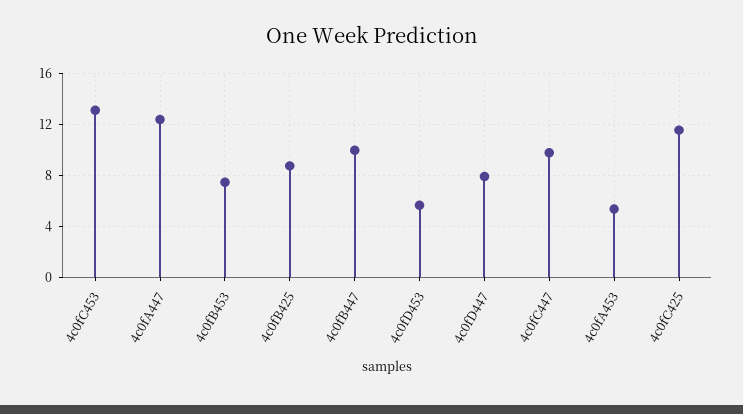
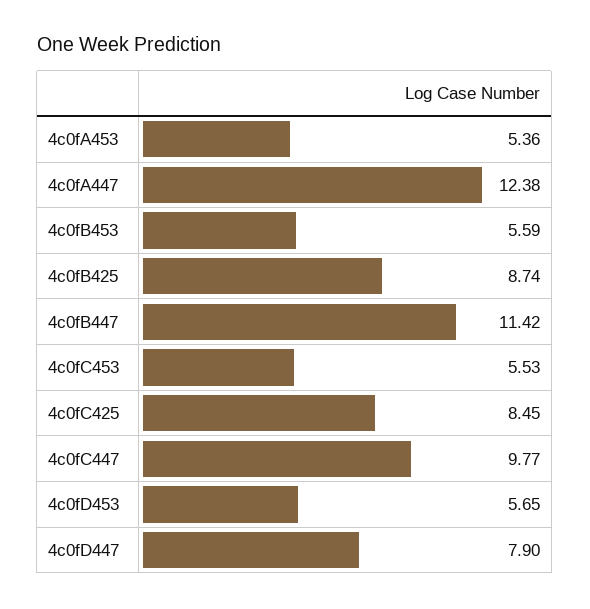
4c0fC453: 13 -> 5.53
4c0fB453: 7.5 -> 5.59
4c0fB447: 10 -> 11.42
4c0fC425: 11.5 -> 8.45

